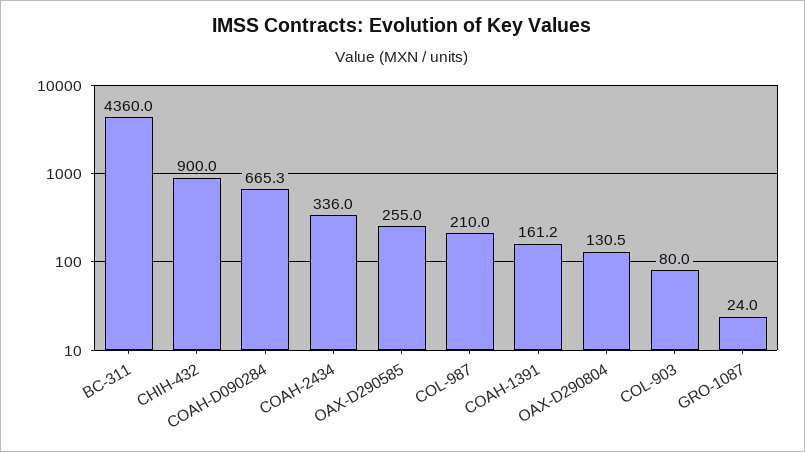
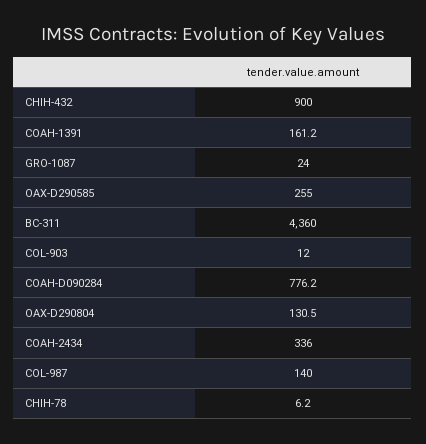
COAH-D090284: 665.3 -> 776.2
COL-987: 210 -> 140
COL-903: 80 -> 12
CHIH-78: none -> 6.2

